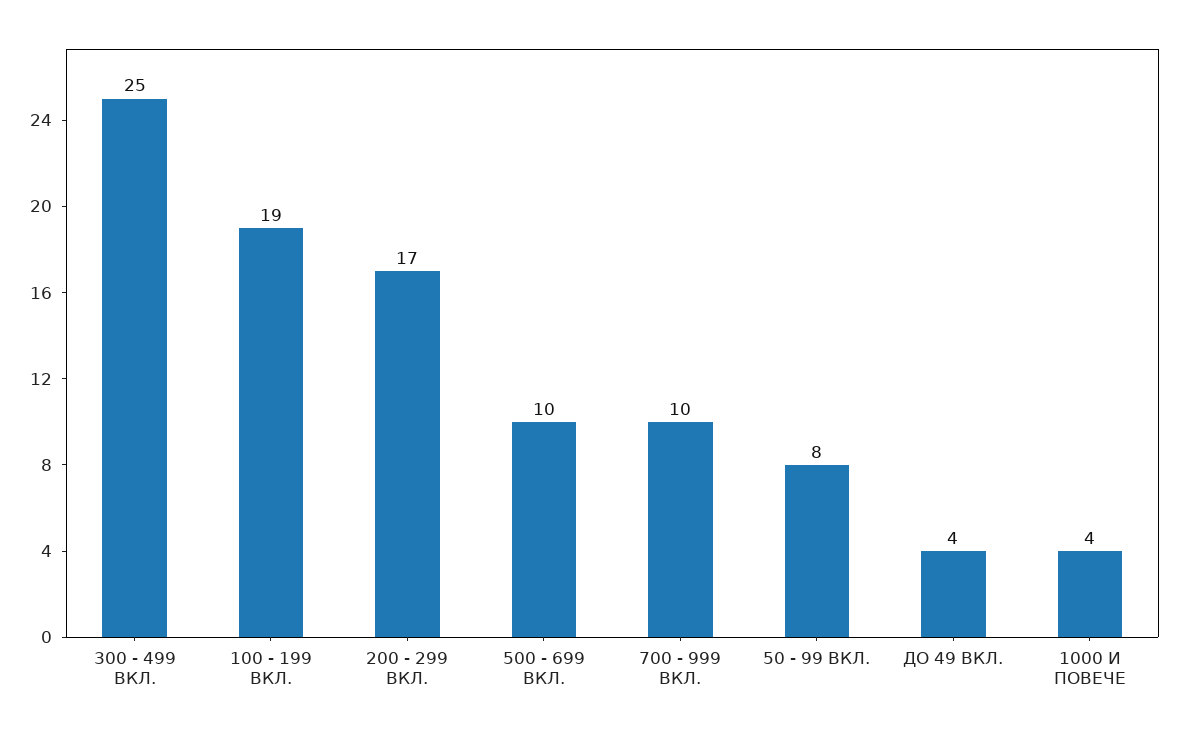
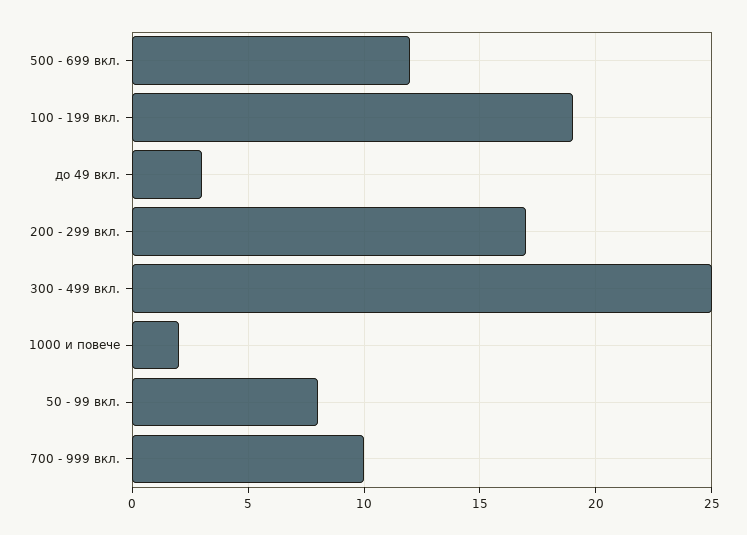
500 - 699 ВКЛ.: 10 -> 12
ДО 49 ВКЛ.: 4 -> 3
1000 И ПОВЕЧЕ: 4 -> 2

